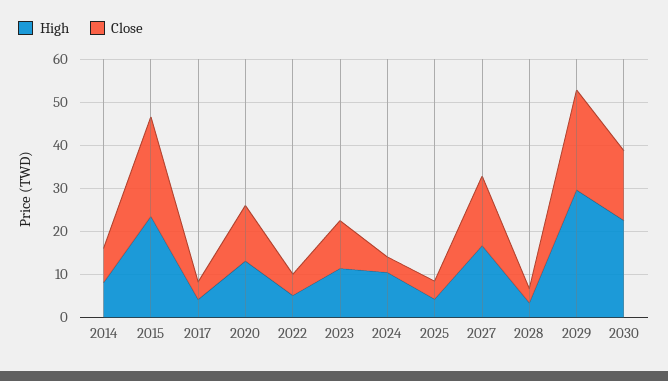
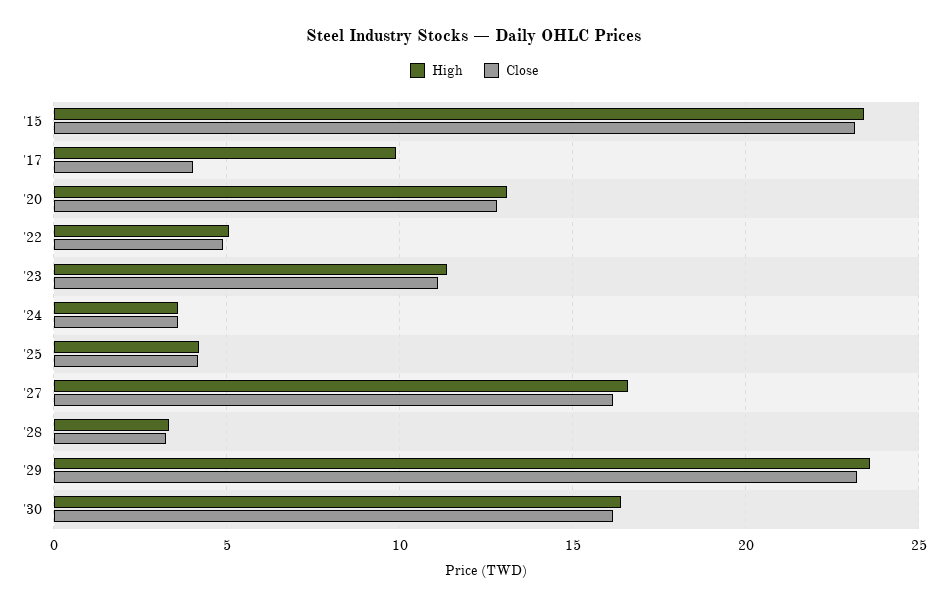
High, 2014: 8 -> none
Close, 2014: 8 -> none
High, 2017: 4 -> 10
High, 2024: 10 -> 3.5
High, 2029: 30 -> 23.5
High, 2030: 22 -> 16.5

